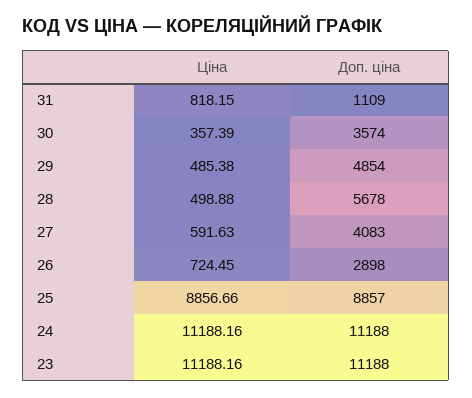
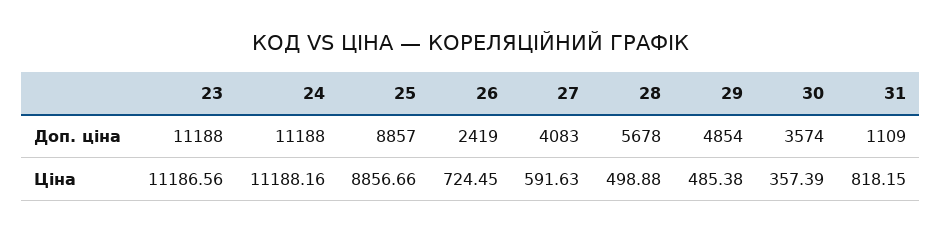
Доп. ціна, 26: 2898 -> 2419
Ціна, 23: 11188.16 -> 11186.56

